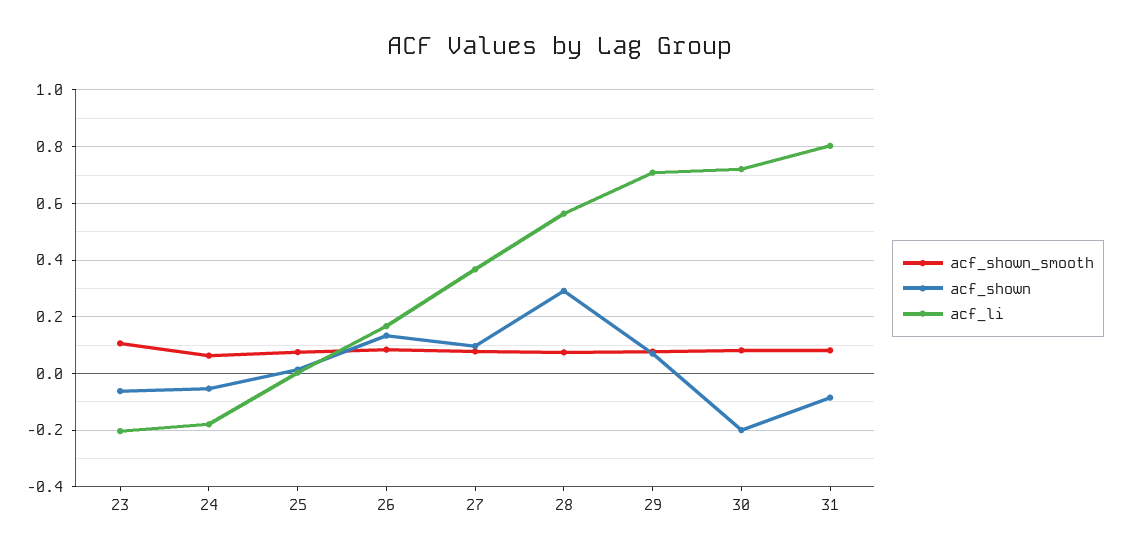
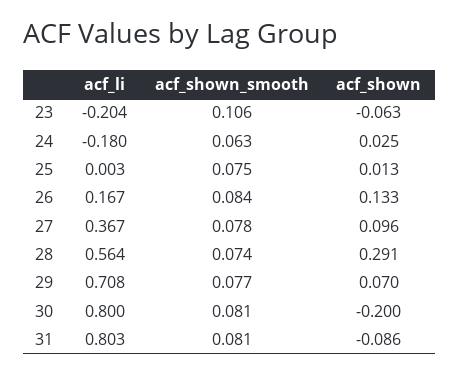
acf_shown, 24: -0.05 -> 0.025
acf_li, 30: 0.725 -> 0.8

